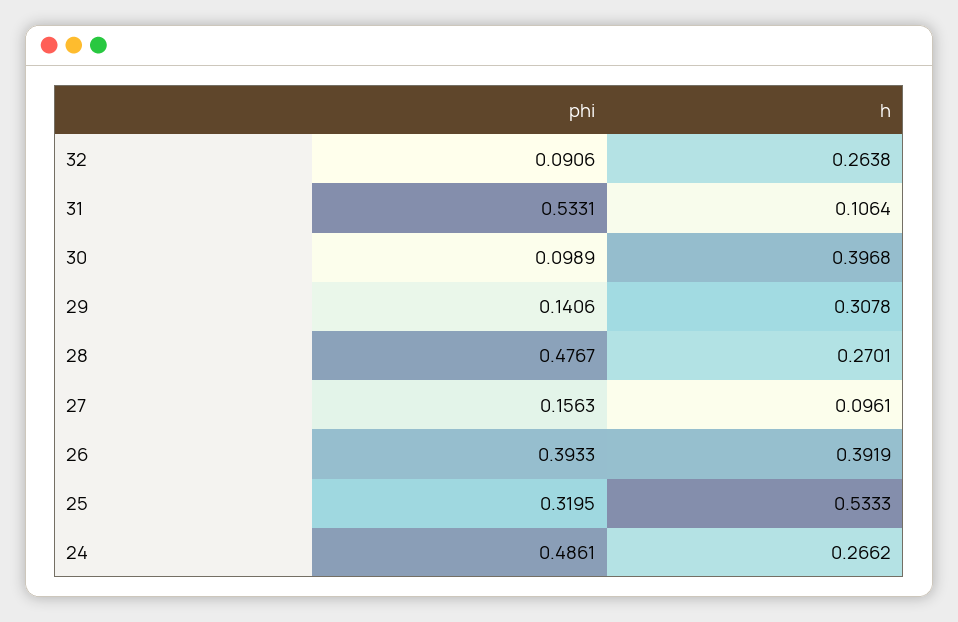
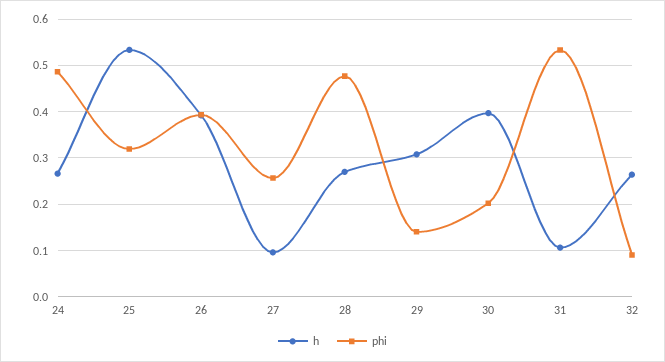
phi, 30: 0.0989 -> 0.2
phi, 27: 0.1563 -> 0.26

